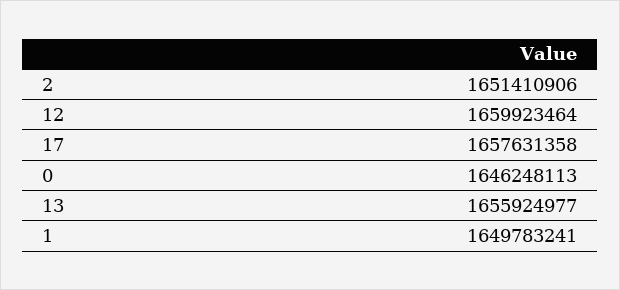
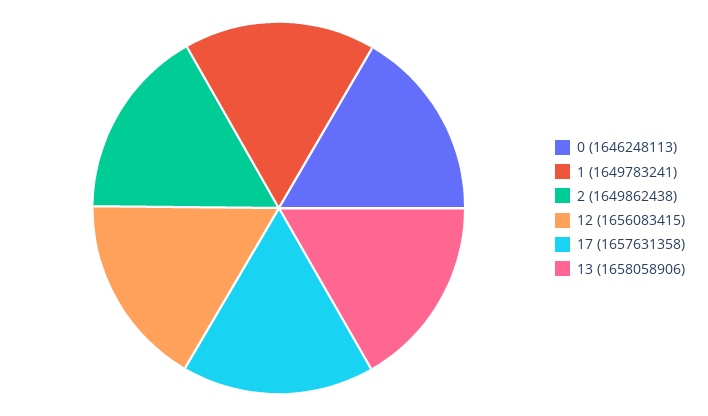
2: 1651410906 -> 1649862438
12: 1659923464 -> 1656083415
13: 1655924977 -> 1658058906

